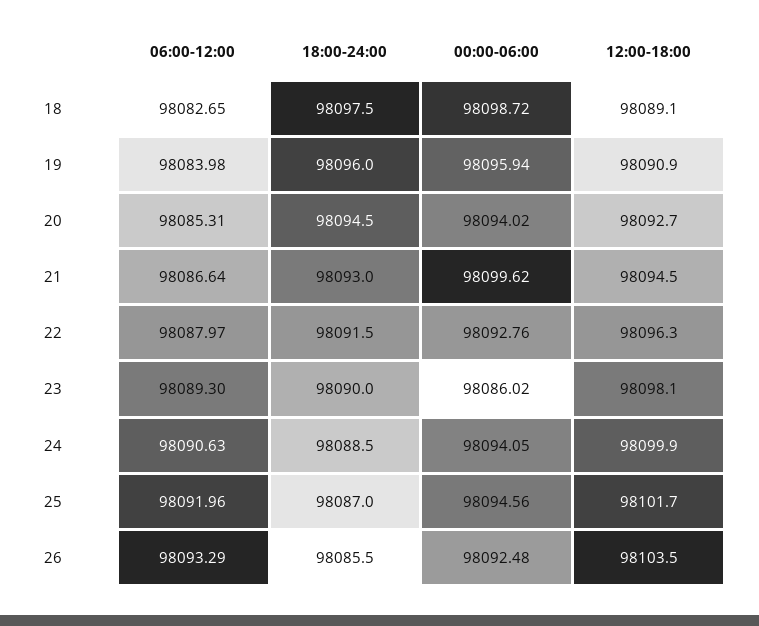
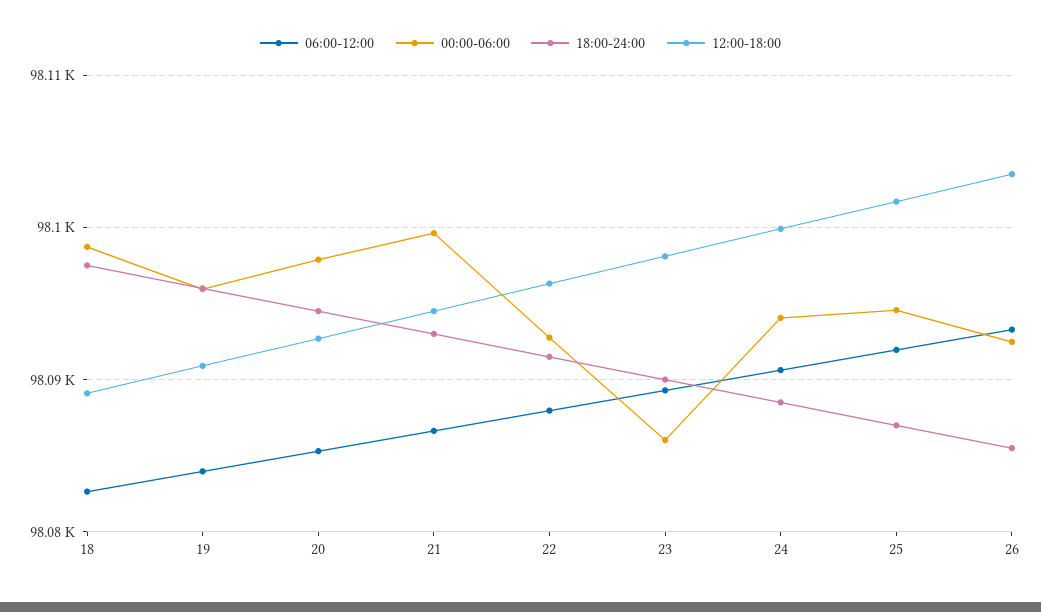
00:00-06:00, 20: 98094.02 -> 98098

